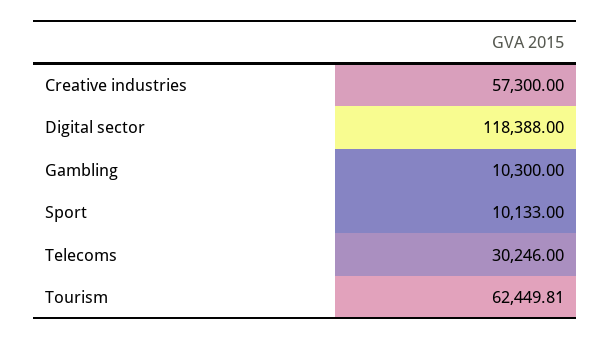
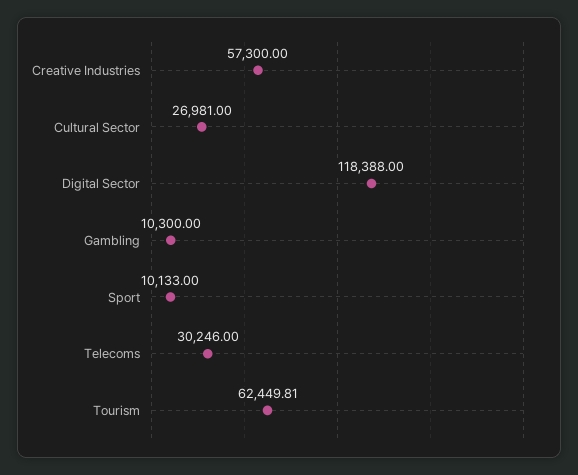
Cultural Sector: none -> 26981

